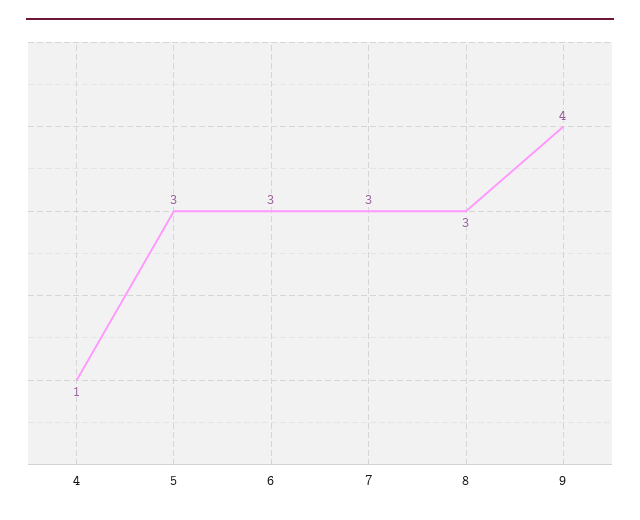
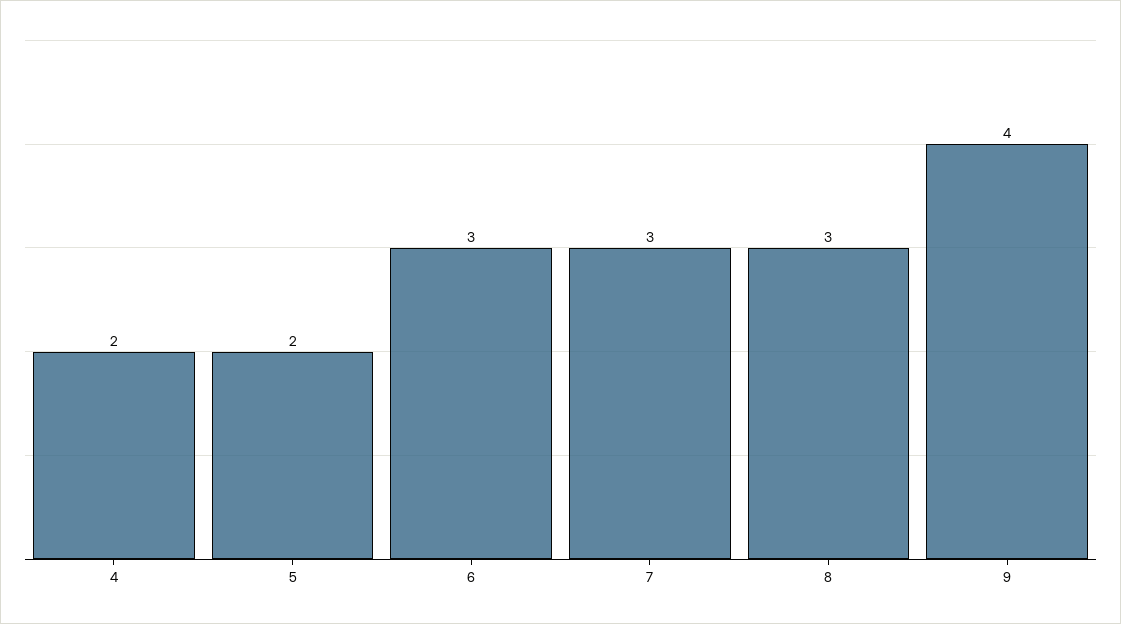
4: 1 -> 2
5: 3 -> 2

